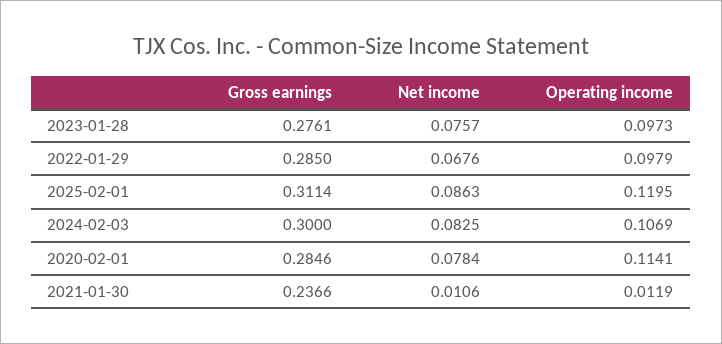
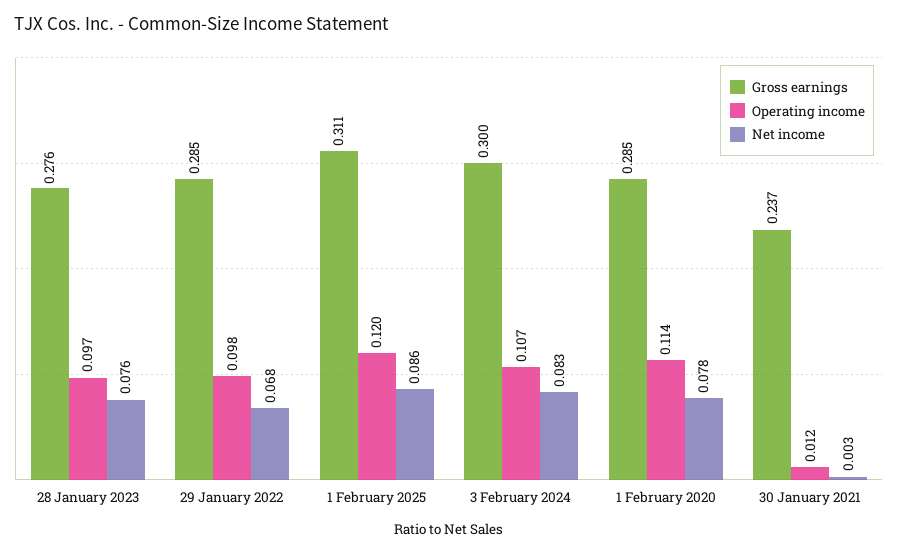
Net income, 2021-01-30: 0.0106 -> 0.003

